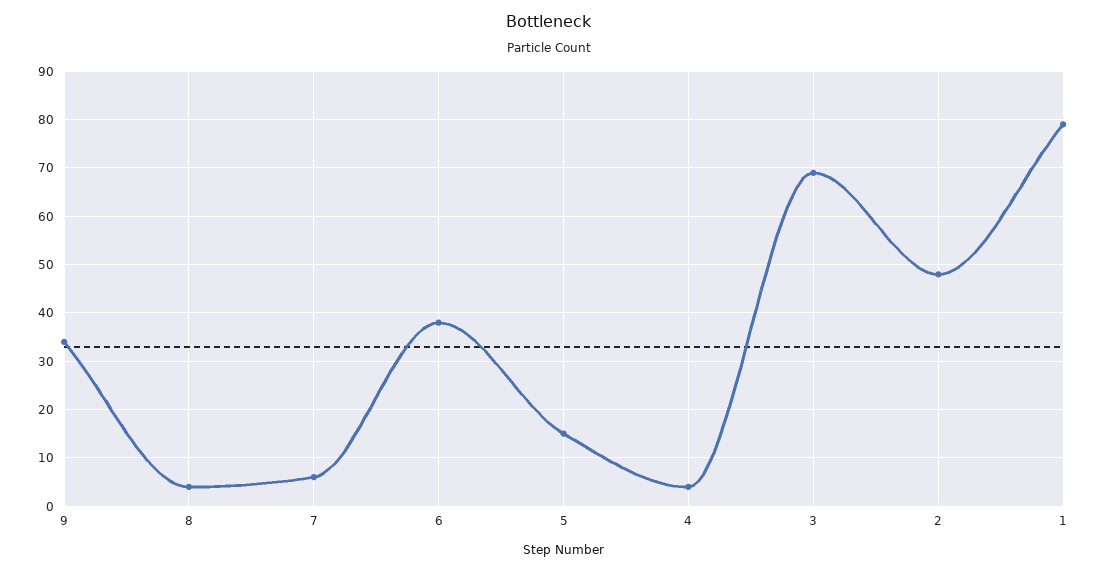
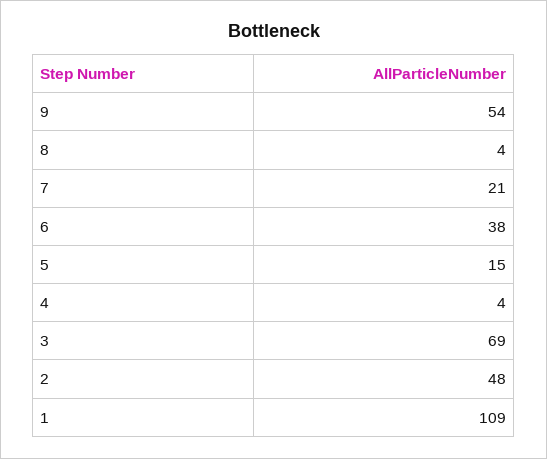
9: 35 -> 54
7: 5 -> 21
1: 80 -> 109

